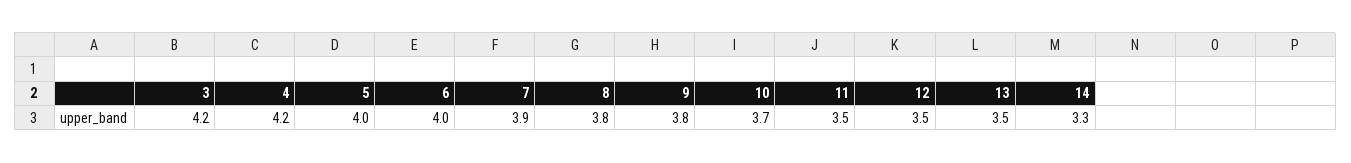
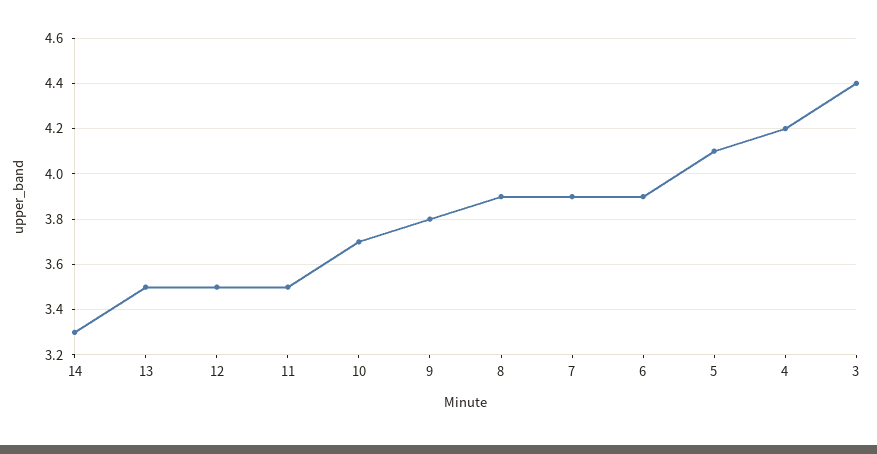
3: 4.2 -> 4.4
5: 4 -> 4.1
6: 4 -> 3.9
8: 3.8 -> 3.9

